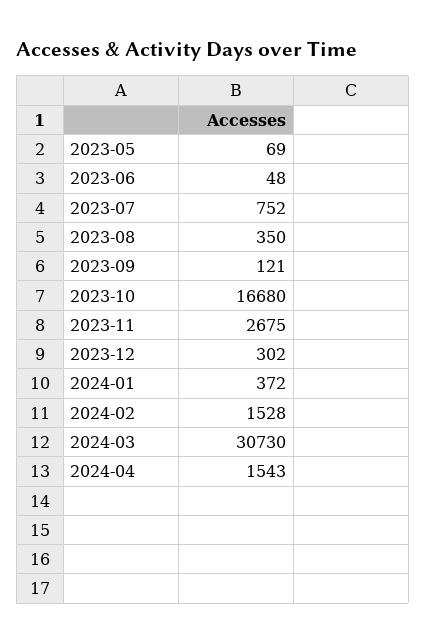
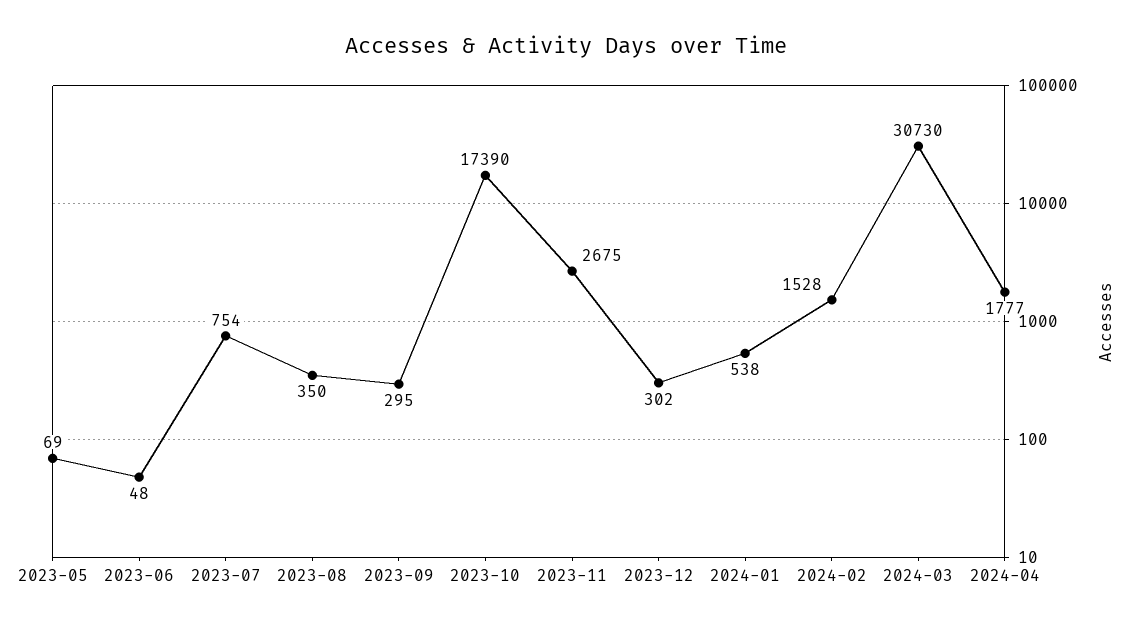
2023-07: 752 -> 754
2023-09: 121 -> 295
2023-10: 16680 -> 17390
2024-01: 372 -> 538
2024-04: 1543 -> 1777

